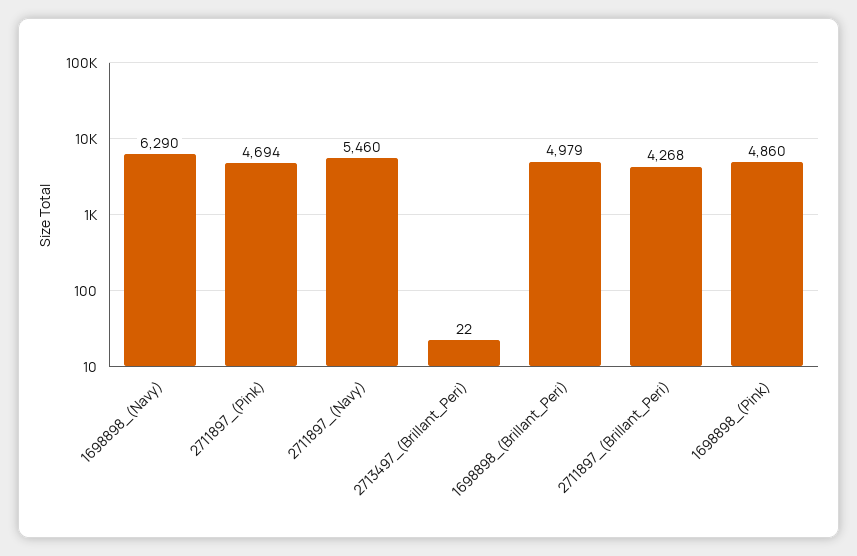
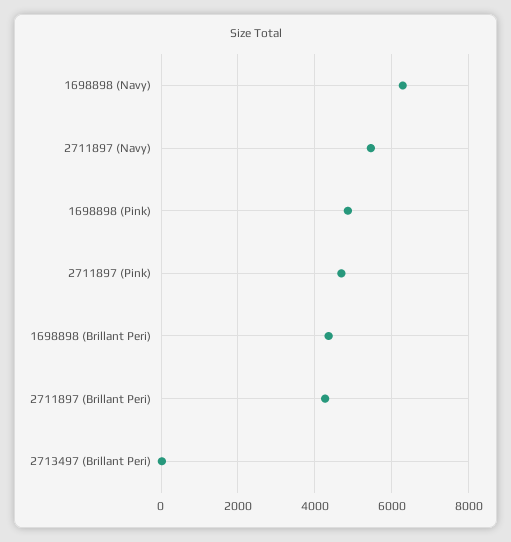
1698898_(Brillant_Peri): 4979 -> 4400

